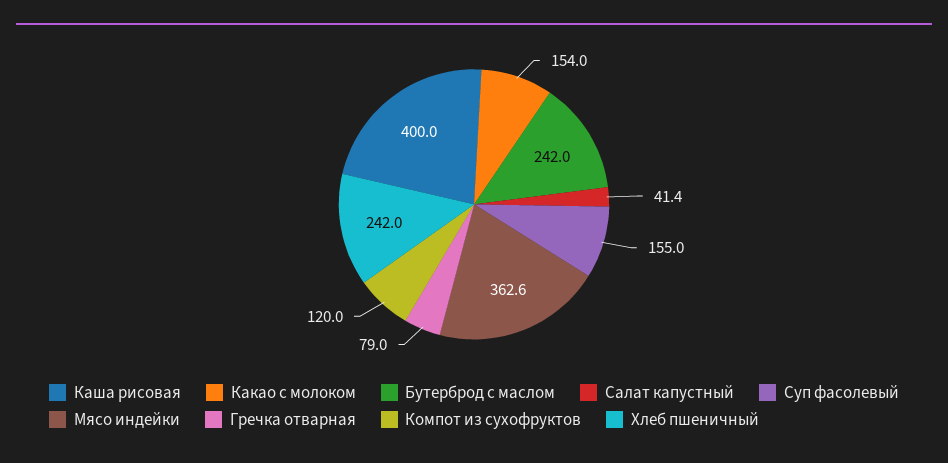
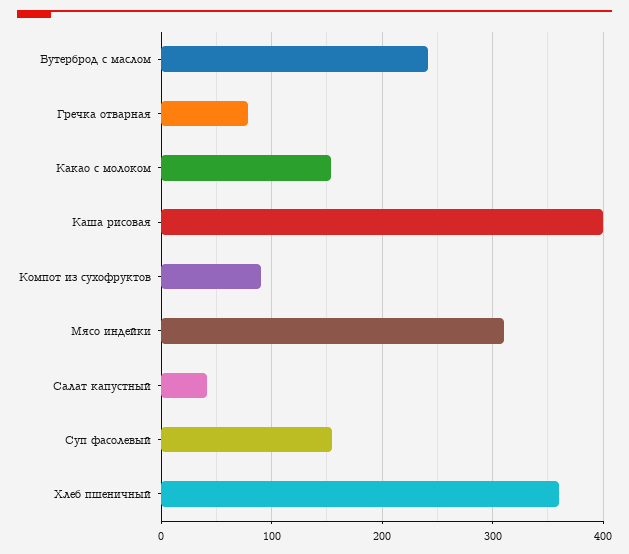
Мясо индейки: 362.6 -> 310
Компот из сухофруктов: 120 -> 90
Хлеб пшеничный: 242 -> 360

